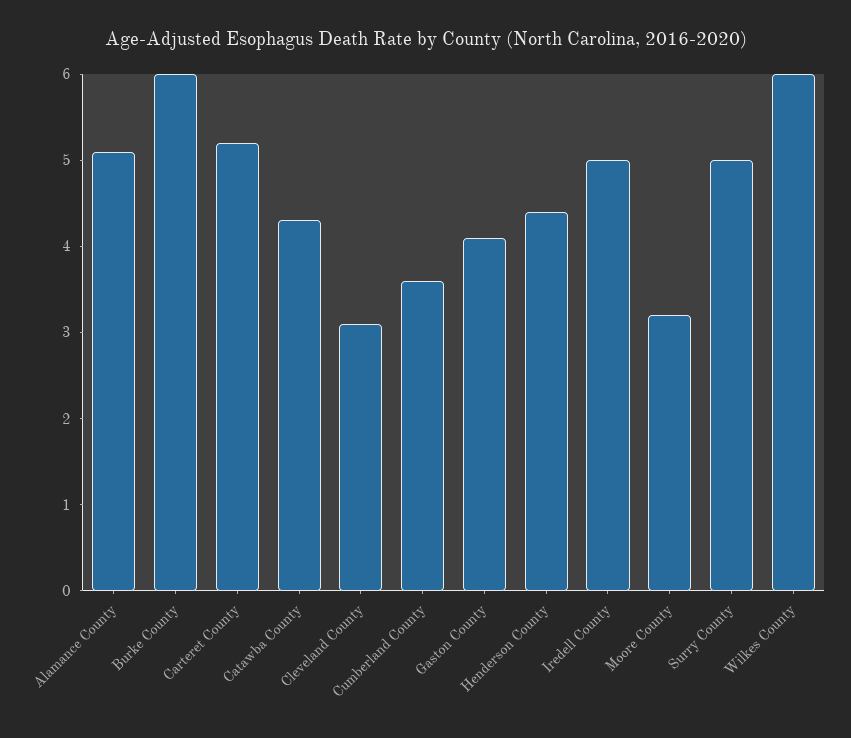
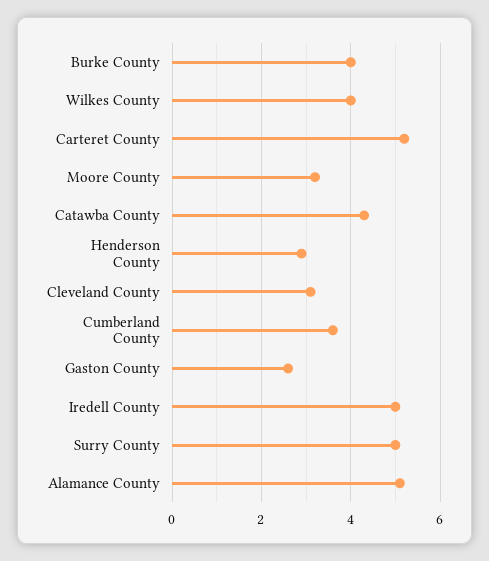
Burke County: 6 -> 4
Gaston County: 4.1 -> 2.5
Henderson County: 4.4 -> 3
Wilkes County: 6 -> 4

